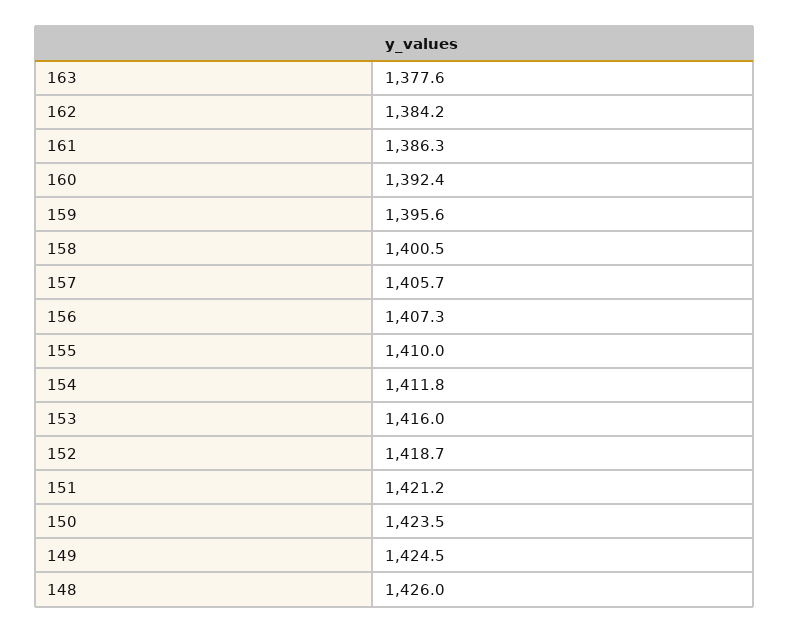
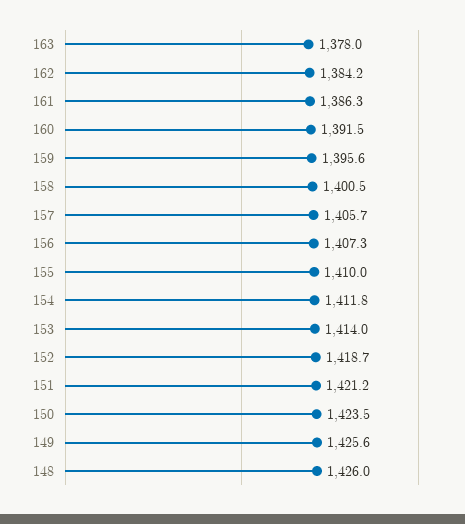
163: 1377.6 -> 1378
160: 1392.4 -> 1391.5
153: 1416 -> 1414
149: 1424.5 -> 1425.6

